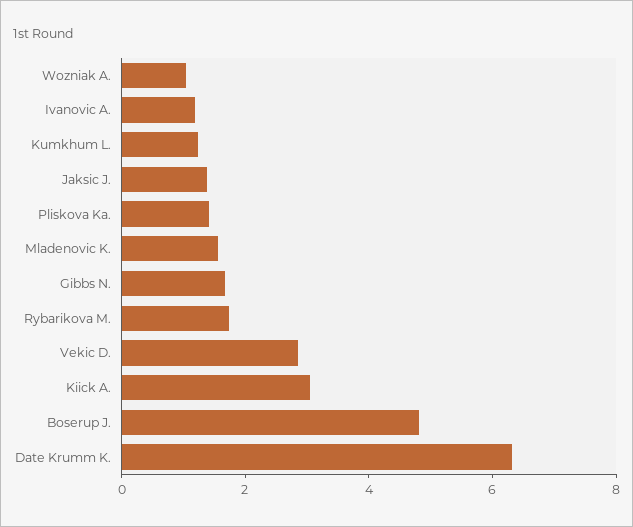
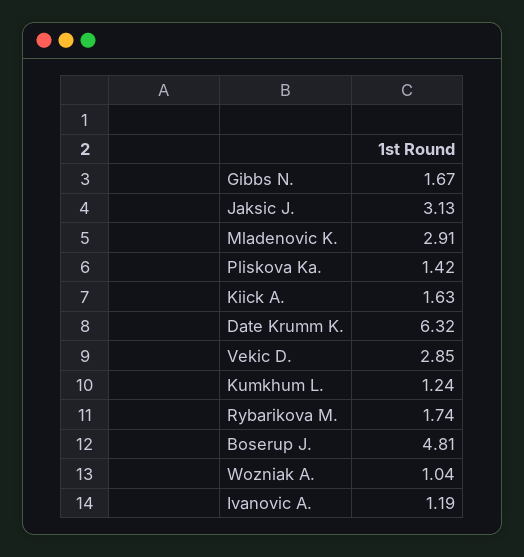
Jaksic J.: 1.5 -> 3.13
Mladenovic K.: 1.5 -> 2.91
Kiick A.: 3 -> 1.63

